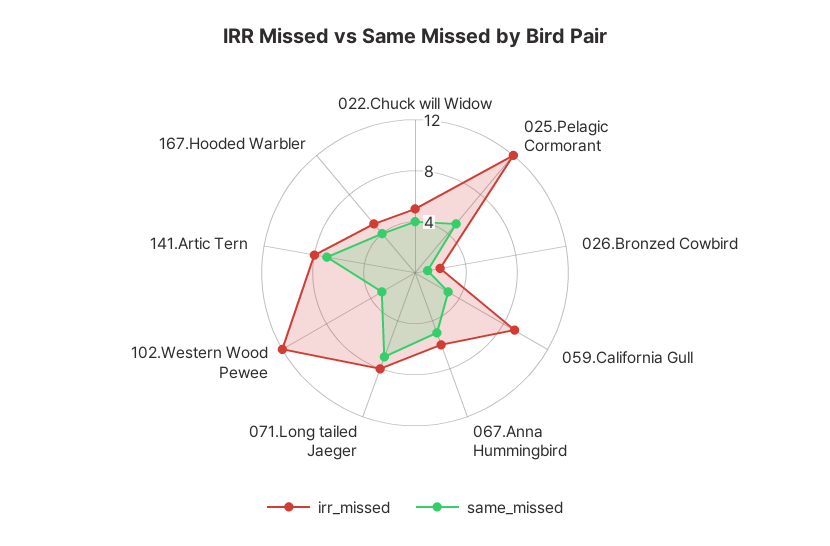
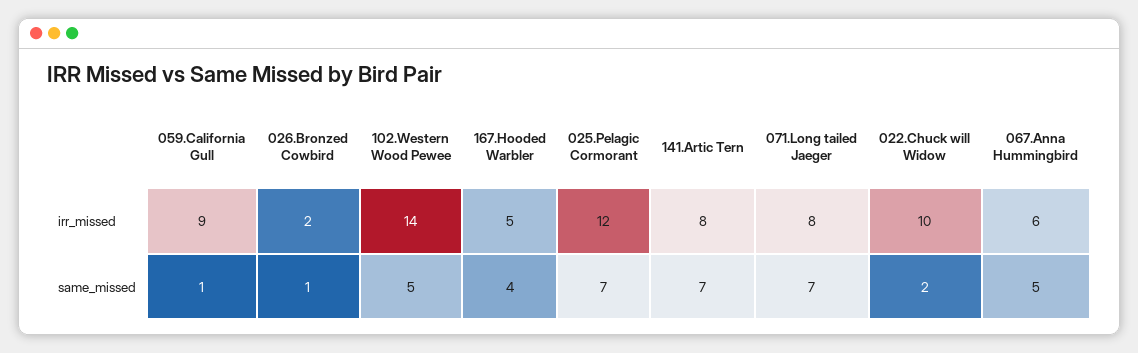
irr_missed, 022.Chuck will Widow: 5 -> 10
same_missed, 022.Chuck will Widow: 4 -> 2
same_missed, 025.Pelagic Cormorant: 5 -> 7
same_missed, 059.California Gull: 3 -> 1
irr_missed, 102.Western Wood Pewee: 12 -> 14
same_missed, 102.Western Wood Pewee: 3 -> 5

